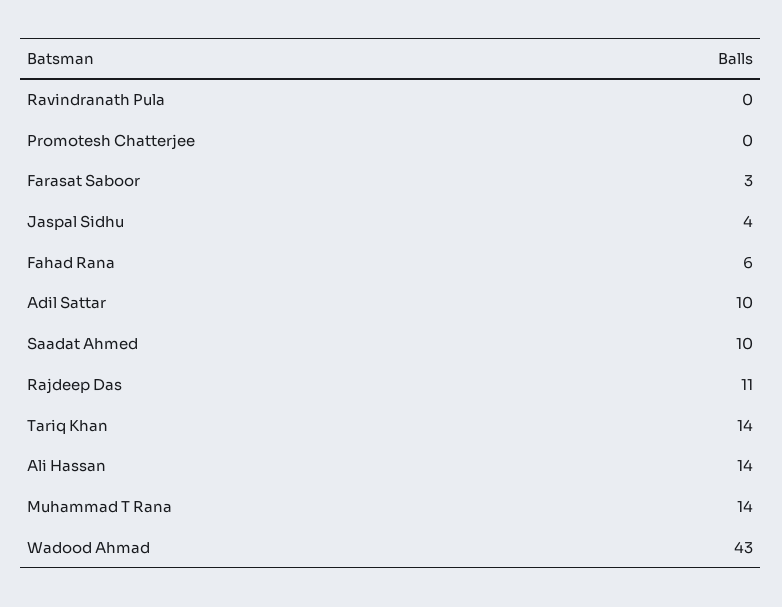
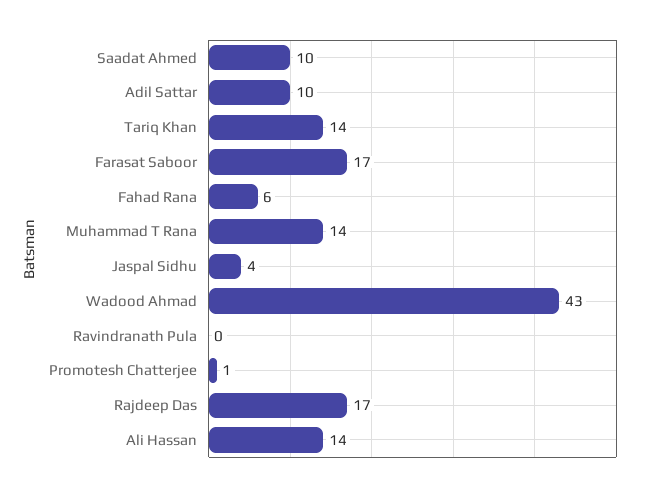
Promotesh Chatterjee: 0 -> 1
Farasat Saboor: 3 -> 17
Rajdeep Das: 11 -> 17

